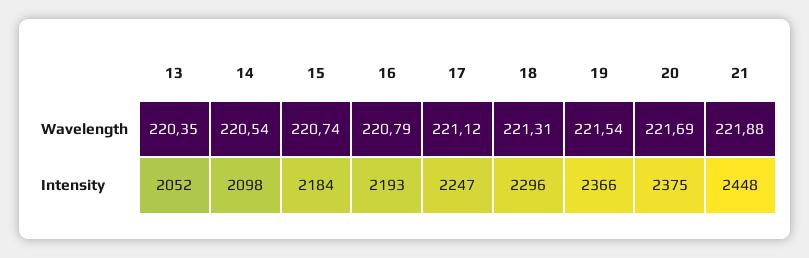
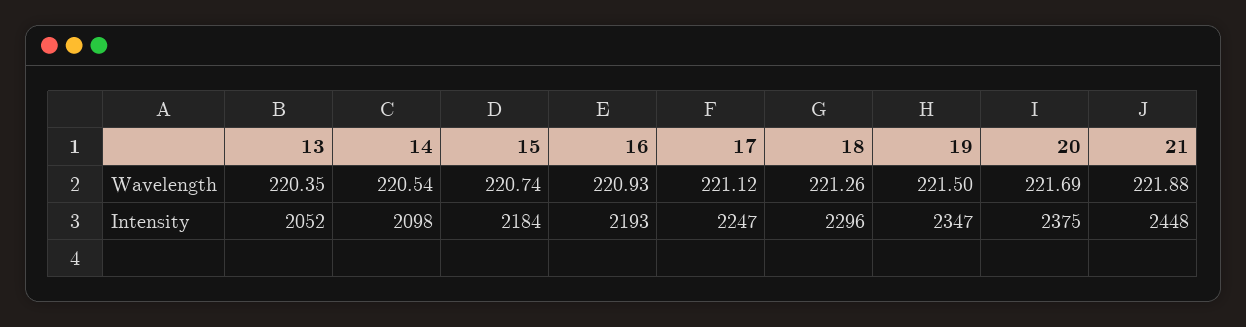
16, Wavelength: 220.79 -> 220.93
18, Wavelength: 221.31 -> 221.26
19, Wavelength: 221.54 -> 221.5
19, Intensity: 2366 -> 2347

